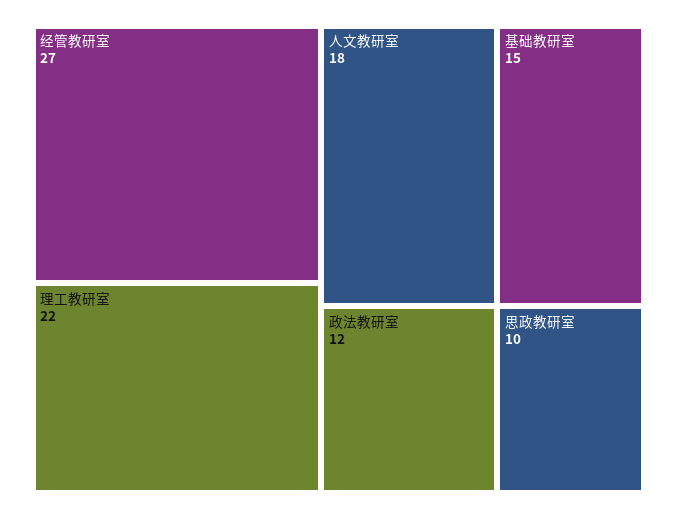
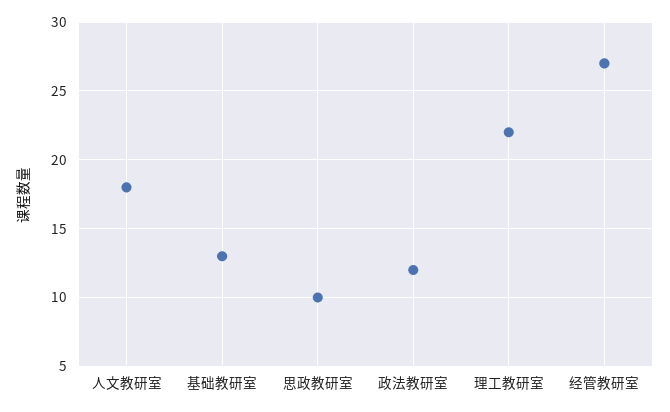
基础教研室: 15 -> 13

